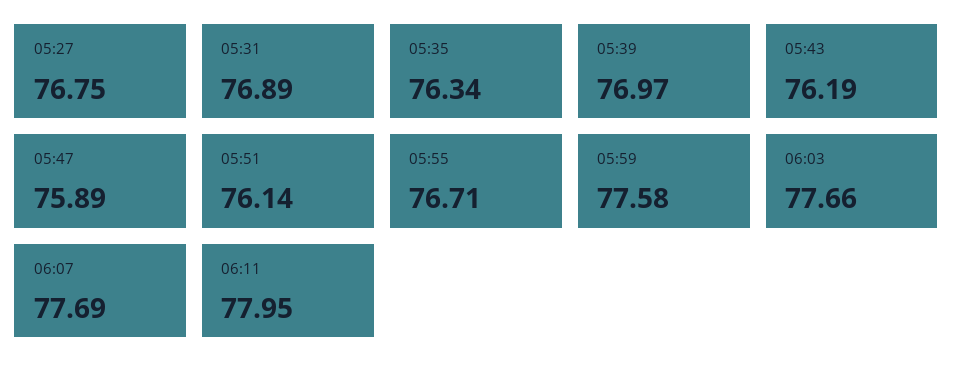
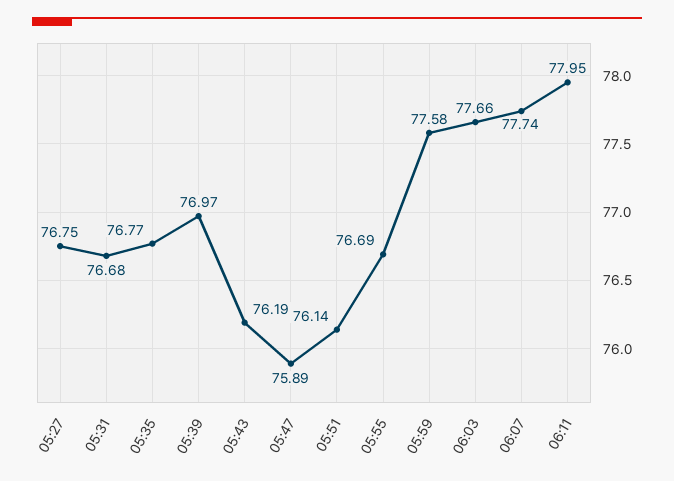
05:31: 76.89 -> 76.68
05:35: 76.34 -> 76.77
05:55: 76.71 -> 76.69
06:07: 77.69 -> 77.74

